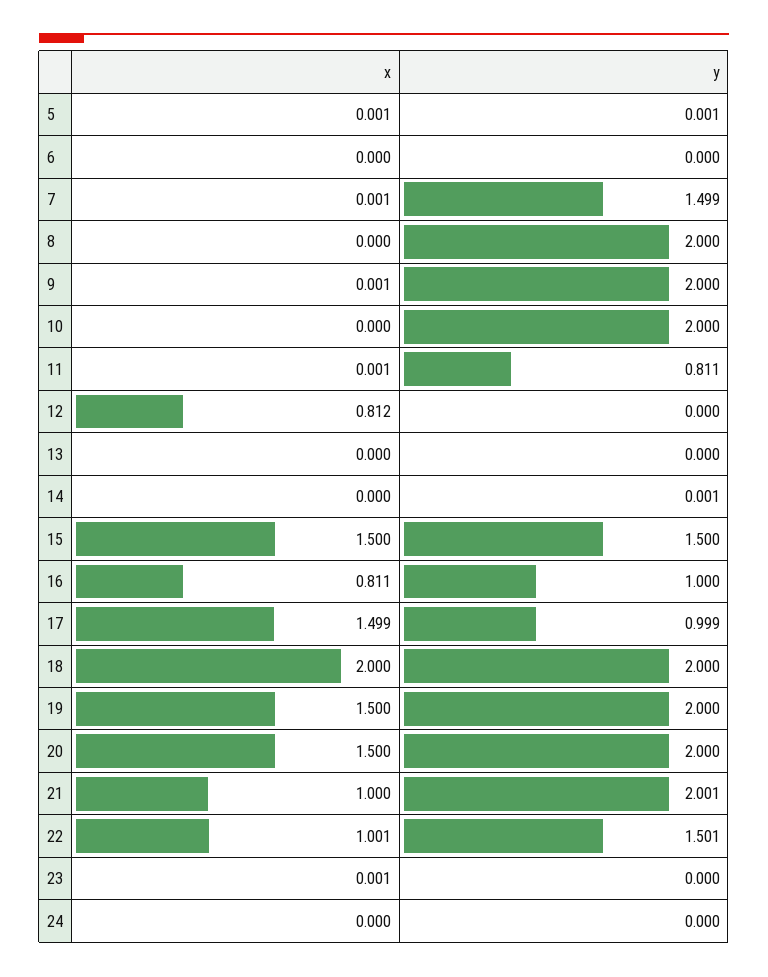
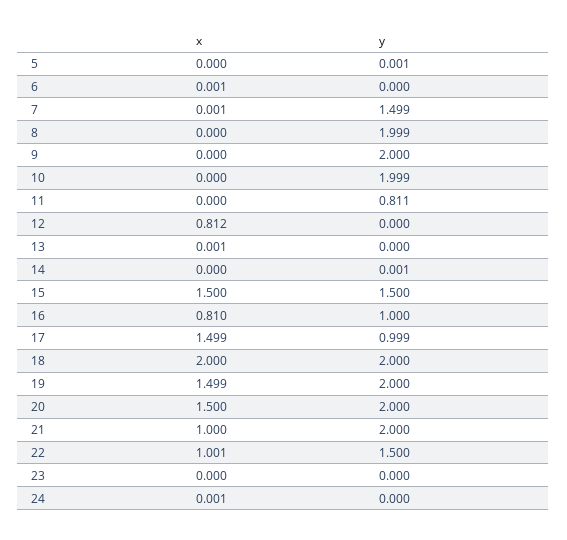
x, 5: 0.001 -> 0
x, 6: 0 -> 0.001
y, 8: 2 -> 1.999
x, 9: 0.001 -> 0
y, 10: 2 -> 1.999
x, 11: 0.001 -> 0
x, 13: 0 -> 0.001
x, 16: 0.811 -> 0.81
x, 19: 1.5 -> 1.499
y, 21: 2.001 -> 2
y, 22: 1.501 -> 1.5
x, 23: 0.001 -> 0
x, 24: 0 -> 0.001

